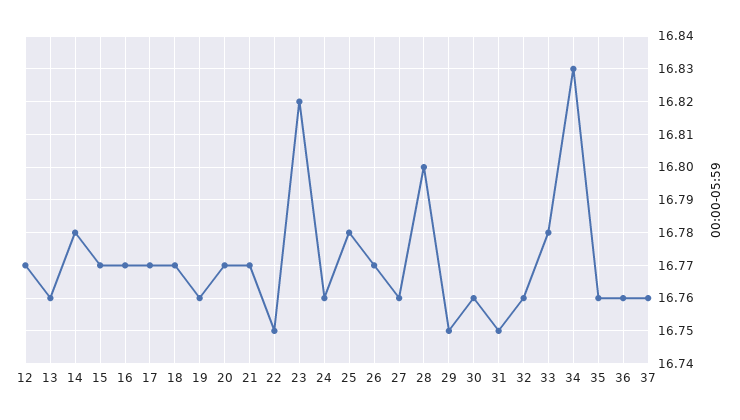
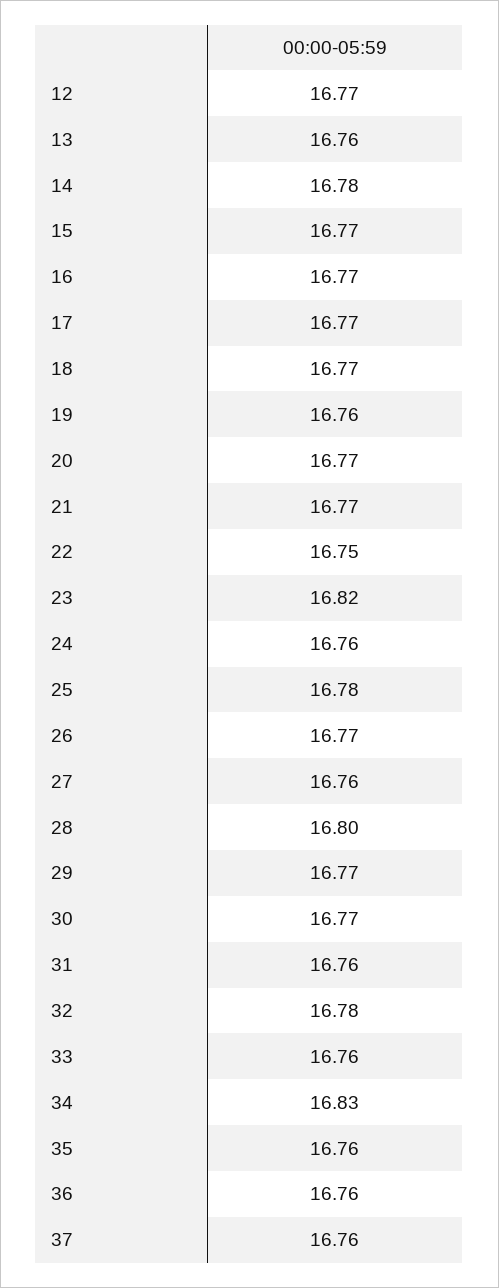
29: 16.75 -> 16.77
30: 16.76 -> 16.77
31: 16.75 -> 16.76
32: 16.76 -> 16.78
33: 16.78 -> 16.76

